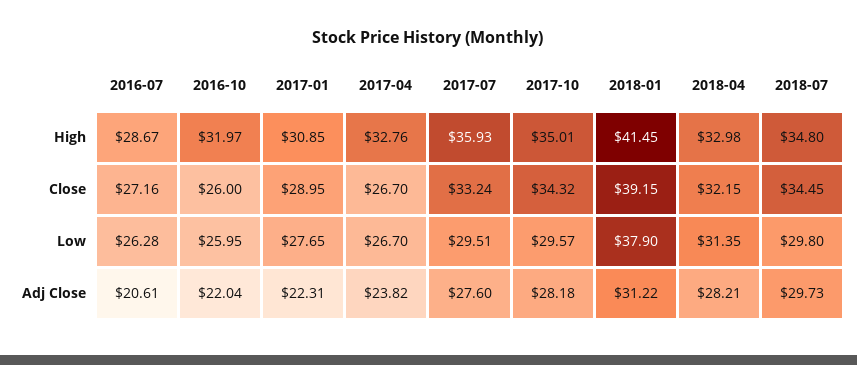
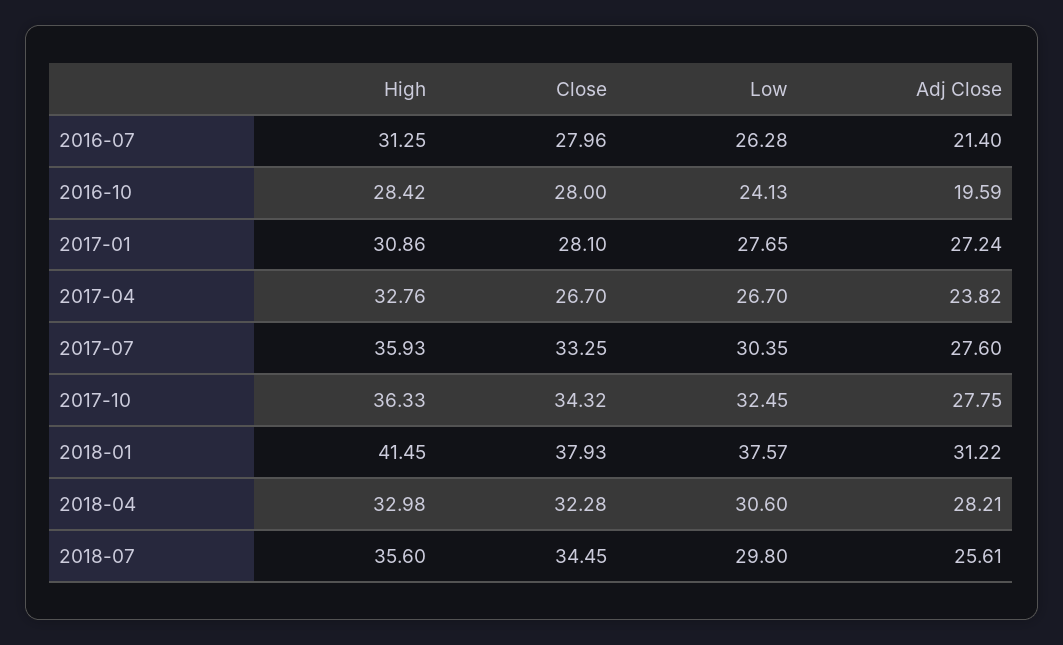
2016-07, High: 28.67 -> 31.25
2016-10, High: 31.97 -> 28.42
2017-01, High: 30.85 -> 30.86
2017-10, High: 35.01 -> 36.33
2018-07, High: 34.8 -> 35.6
2016-07, Close: 27.16 -> 27.96
2016-10, Close: 26 -> 28
2017-01, Close: 28.95 -> 28.1
2017-07, Close: 33.24 -> 33.25
2018-01, Close: 39.15 -> 37.93
2018-04, Close: 32.15 -> 32.28
2016-10, Low: 25.95 -> 24.13
2017-07, Low: 29.51 -> 30.35
2017-10, Low: 29.57 -> 32.45
2018-01, Low: 37.9 -> 37.57
2018-04, Low: 31.35 -> 30.6
2016-07, Adj Close: 20.61 -> 21.4
2016-10, Adj Close: 22.04 -> 19.59
2017-01, Adj Close: 22.31 -> 27.24
2017-10, Adj Close: 28.18 -> 27.75
2018-07, Adj Close: 29.73 -> 25.61

